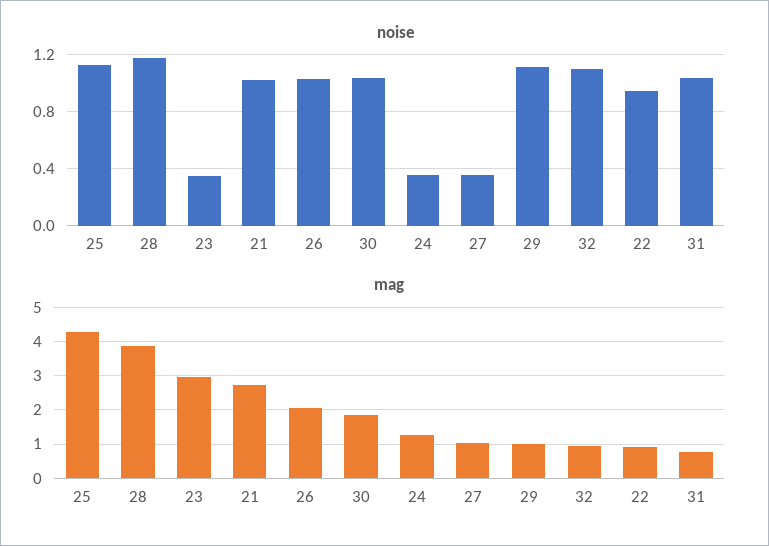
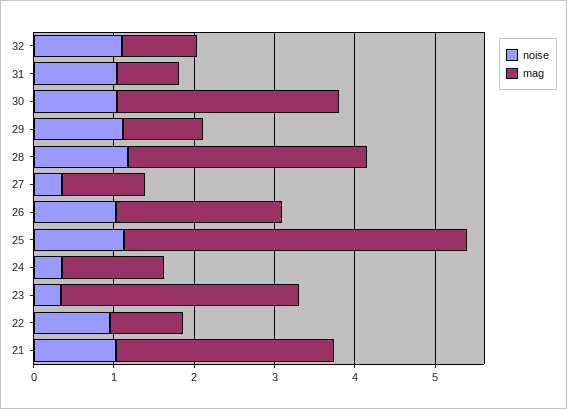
mag, 28: 3.8 -> 3
mag, 30: 1.8 -> 2.8

